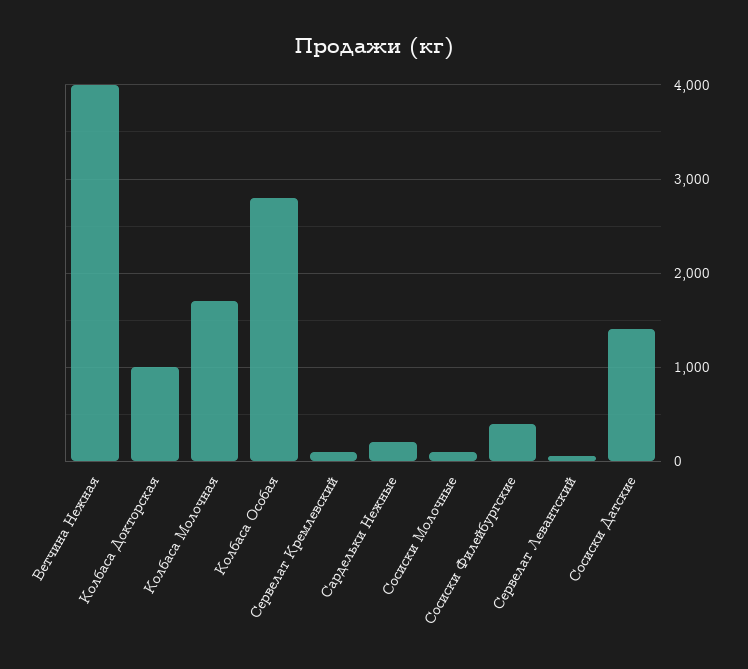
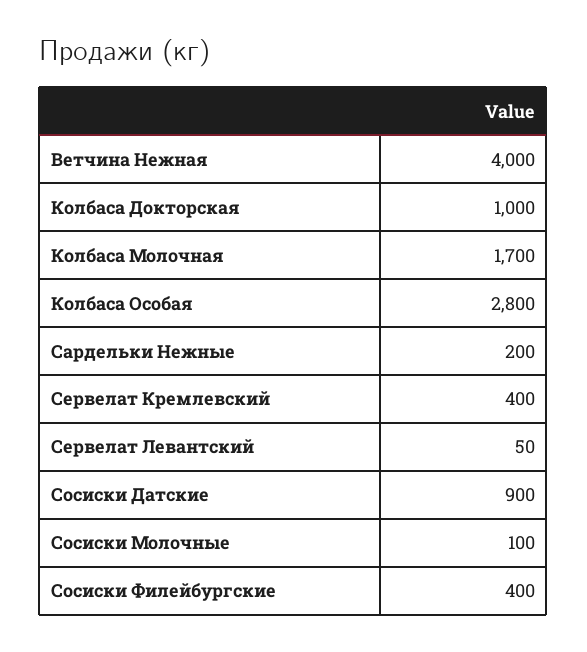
Сервелат Кремлевский: 100 -> 400
Сосиски Датские: 1400 -> 900

